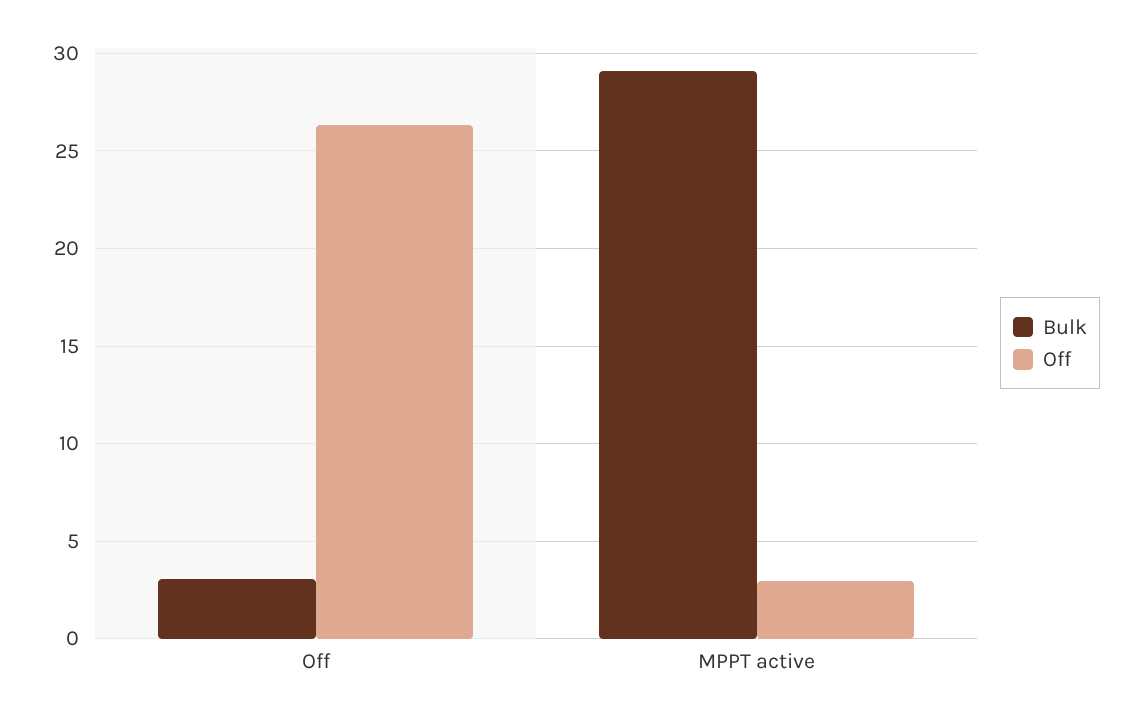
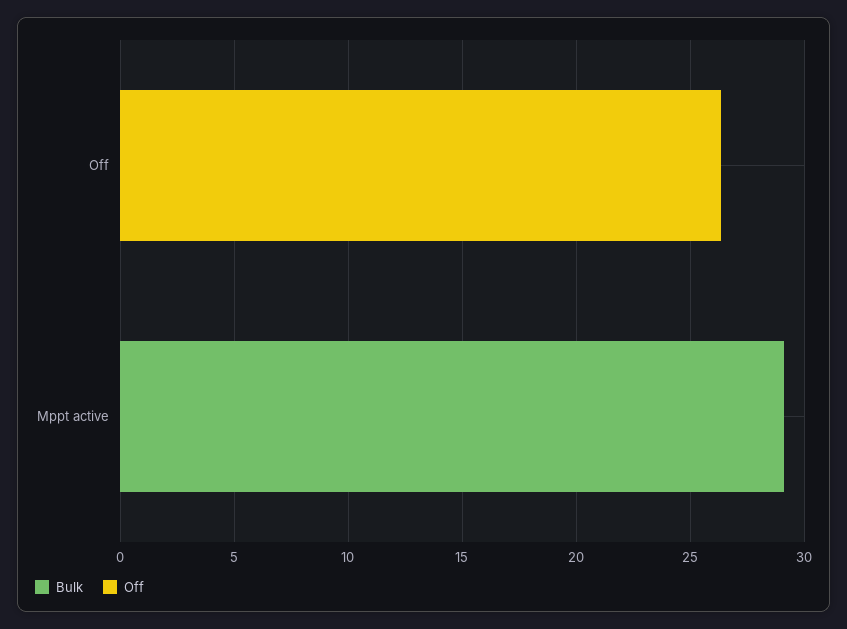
Bulk, Off: 3 -> 0
Off, MPPT active: 3 -> 0

